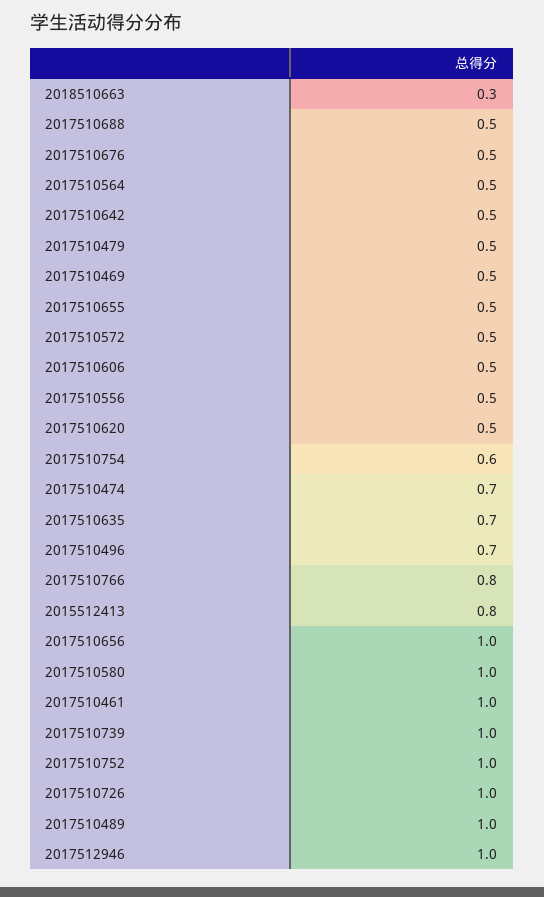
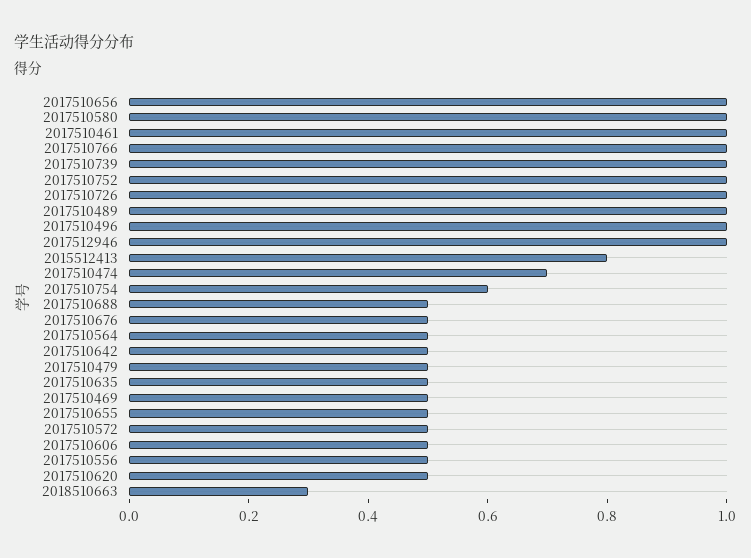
2017510635: 0.7 -> 0.5
2017510496: 0.7 -> 1
2017510766: 0.8 -> 1

